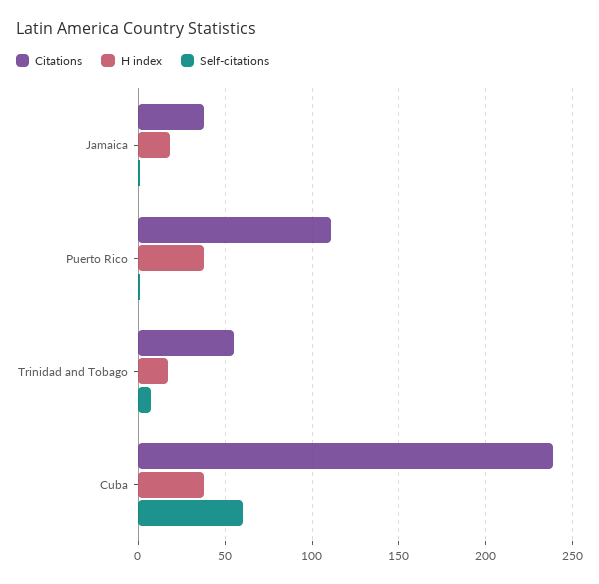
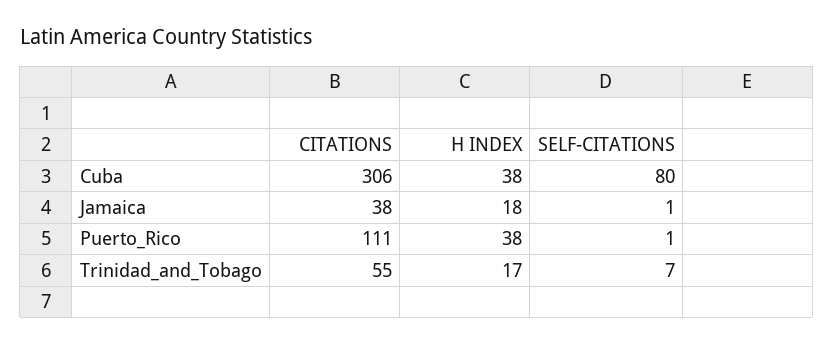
Citations, Cuba: 240 -> 306
Self-citations, Cuba: 60 -> 80

